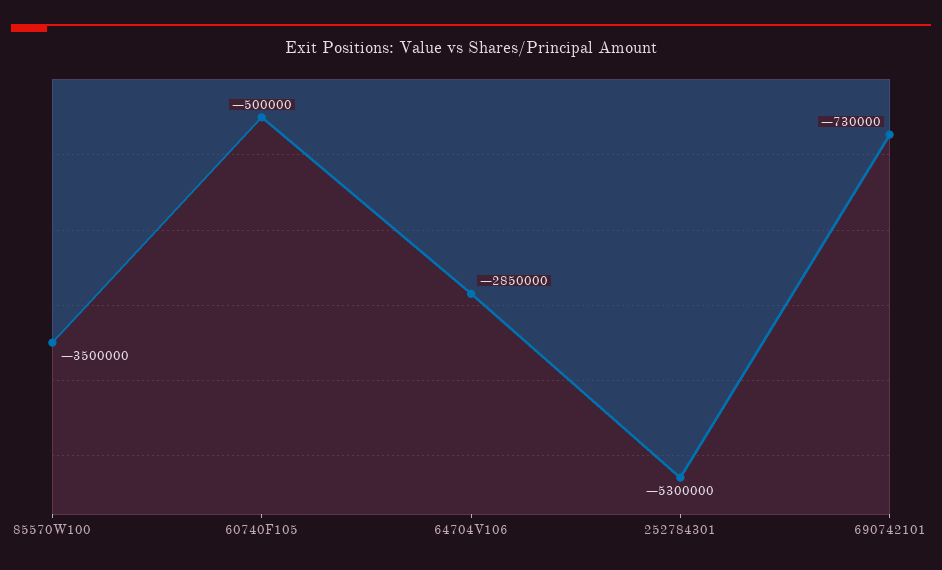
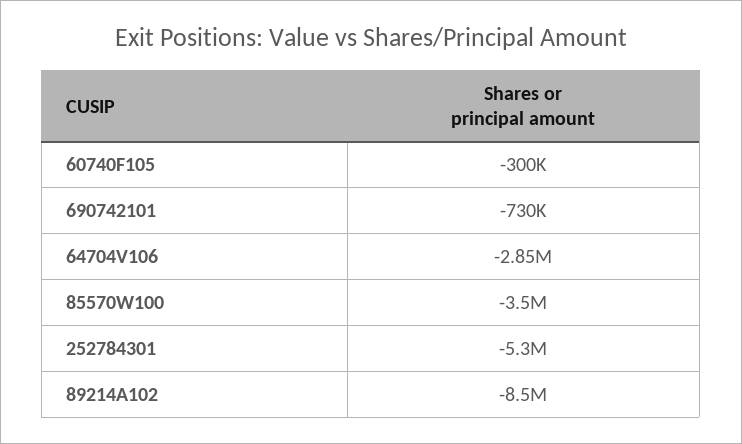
60740F105: -500000 -> -300000
89214A102: none -> -8500000

